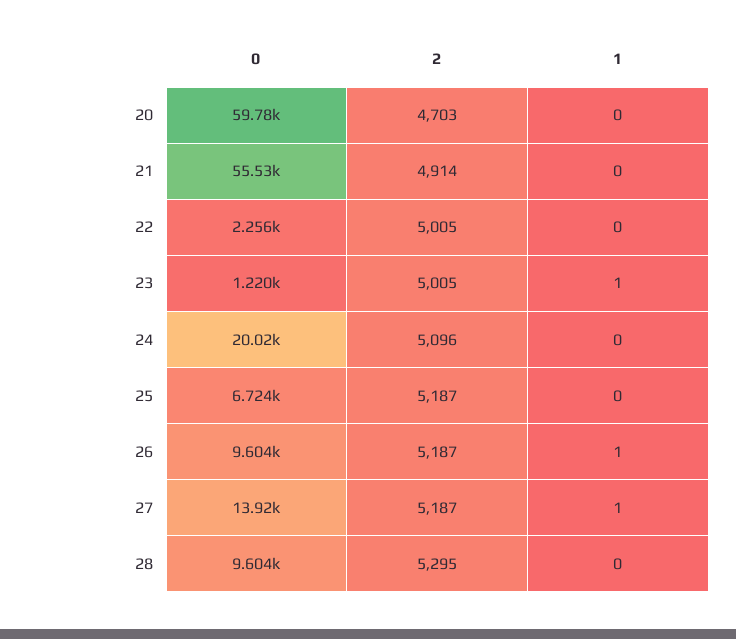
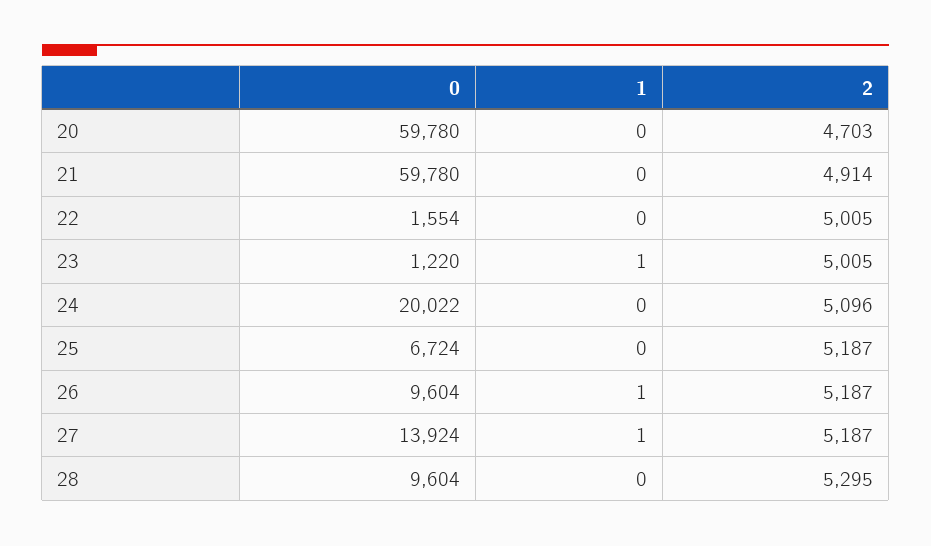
0, 21: 55530 -> 59780
0, 22: 2256 -> 1554

